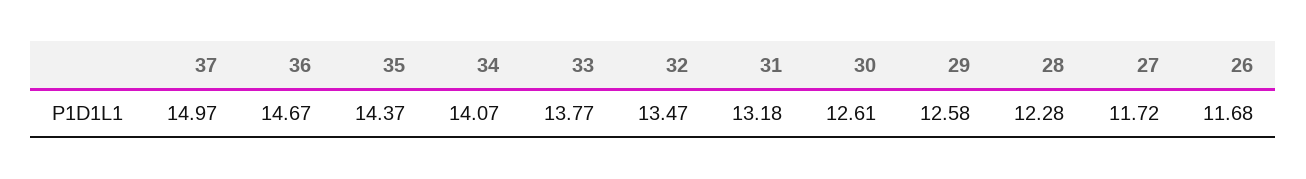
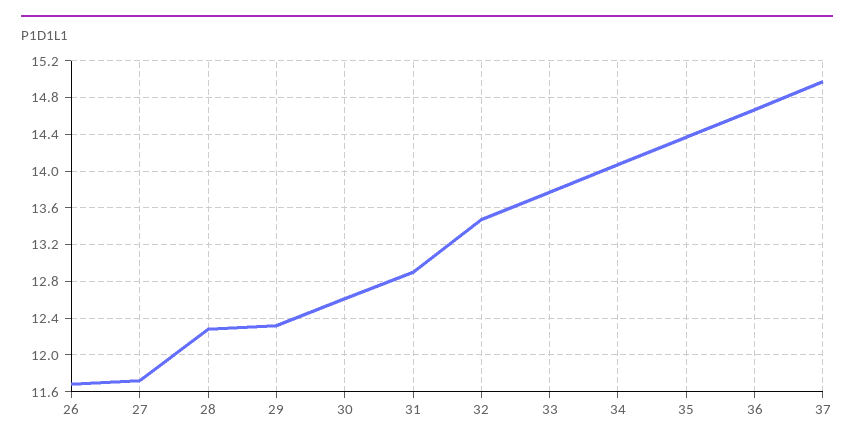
31: 13.18 -> 12.9
29: 12.58 -> 12.3

